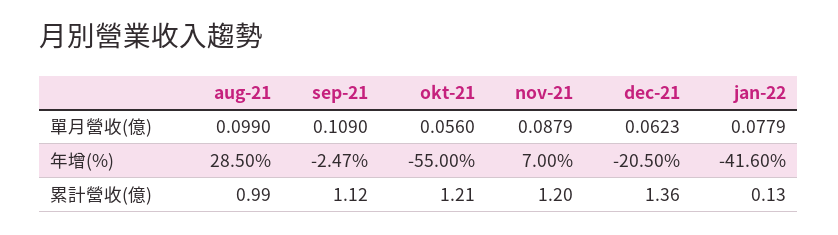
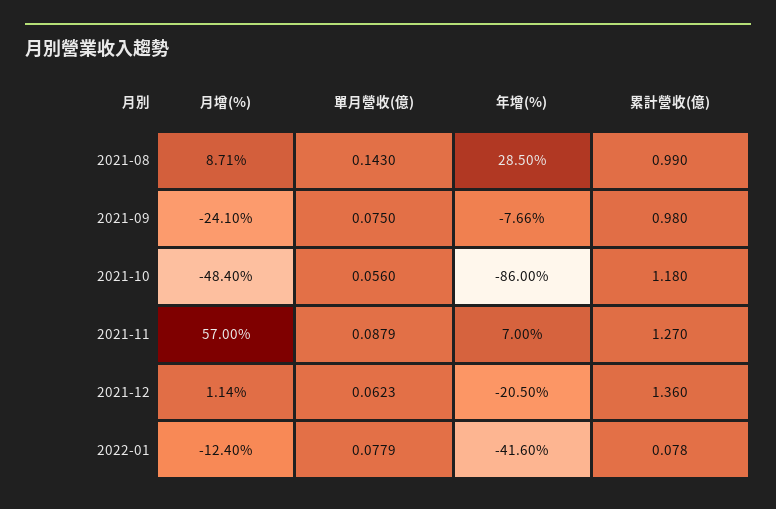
aug-21, 單月營收(億): 0.099 -> 0.143
sep-21, 單月營收(億): 0.109 -> 0.075
sep-21, 年增(%): -2.47 -> -7.66
okt-21, 年增(%): -55 -> -86
sep-21, 累計營收(億): 1.12 -> 0.98
okt-21, 累計營收(億): 1.21 -> 1.18
nov-21, 累計營收(億): 1.2 -> 1.27
jan-22, 累計營收(億): 0.13 -> 0.078
aug-21, 月增(%): none -> 8.71
sep-21, 月增(%): none -> -24.1
okt-21, 月增(%): none -> -48.4
nov-21, 月增(%): none -> 57
dec-21, 月增(%): none -> 1.14
jan-22, 月增(%): none -> -12.4

